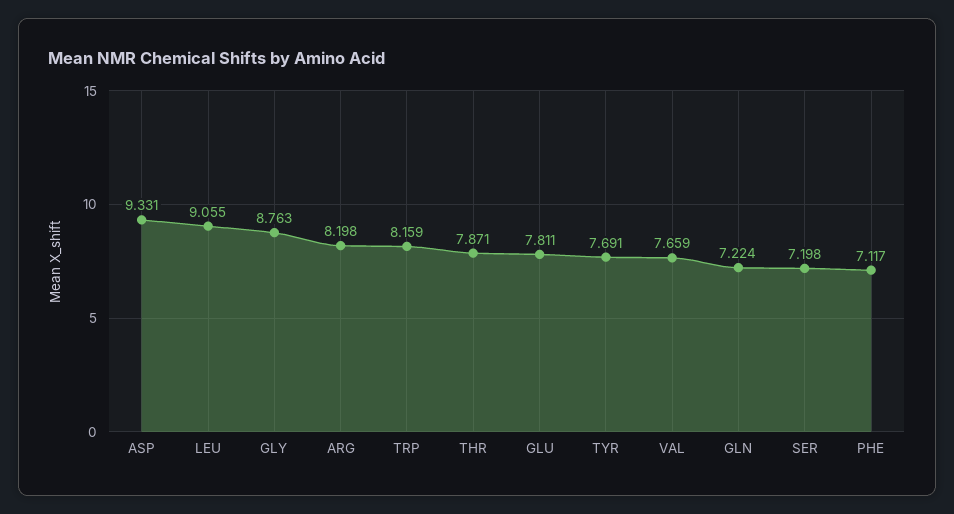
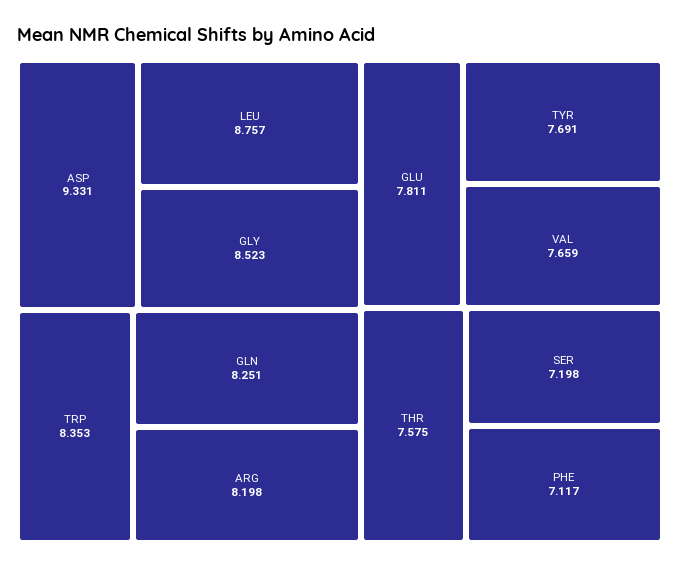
LEU: 9.055 -> 8.757
GLY: 8.763 -> 8.523
TRP: 8.159 -> 8.353
THR: 7.871 -> 7.575
GLN: 7.224 -> 8.251

